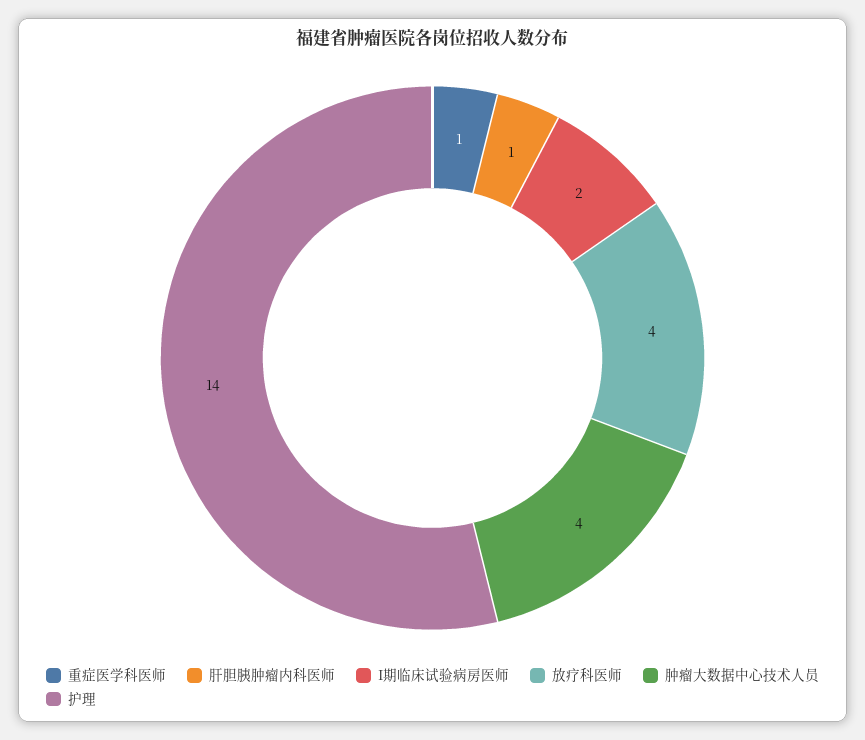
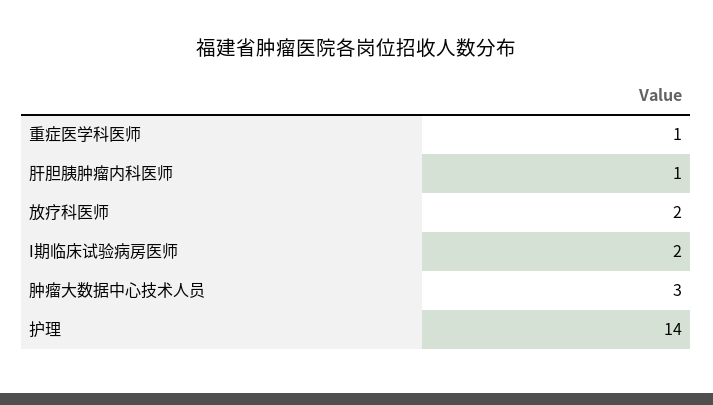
放疗科医师: 4 -> 2
肿瘤大数据中心技术人员: 4 -> 3

